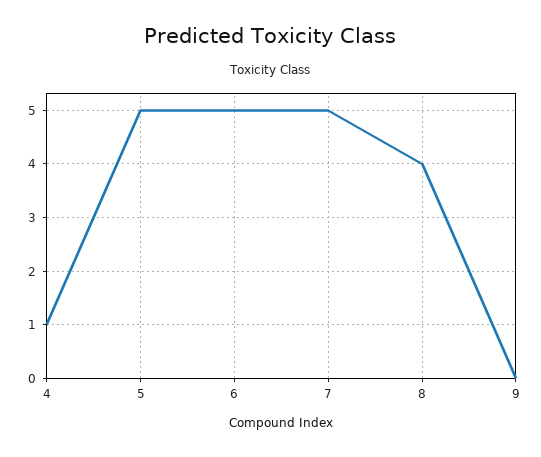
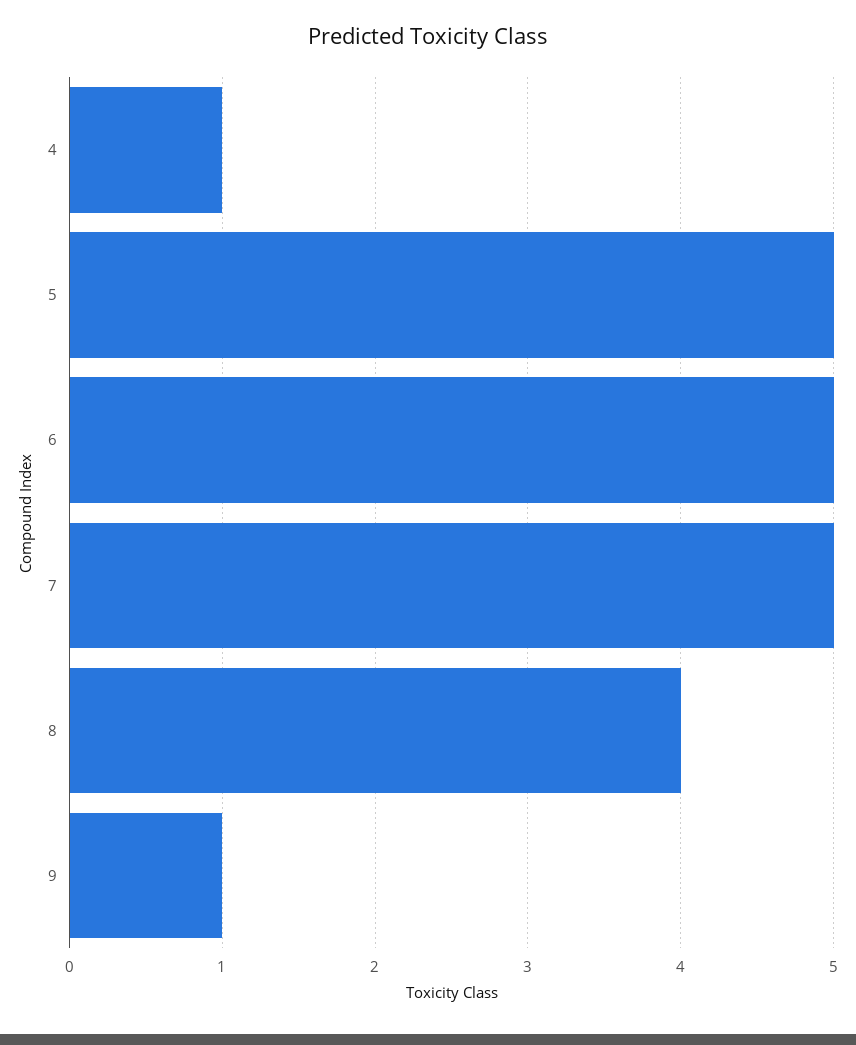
9: 0 -> 1

